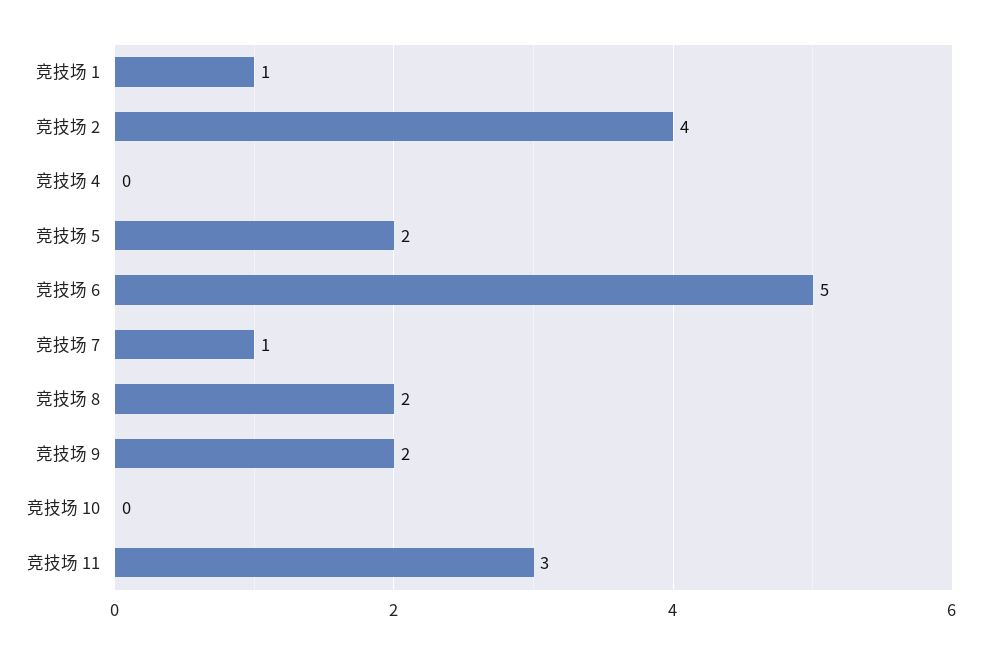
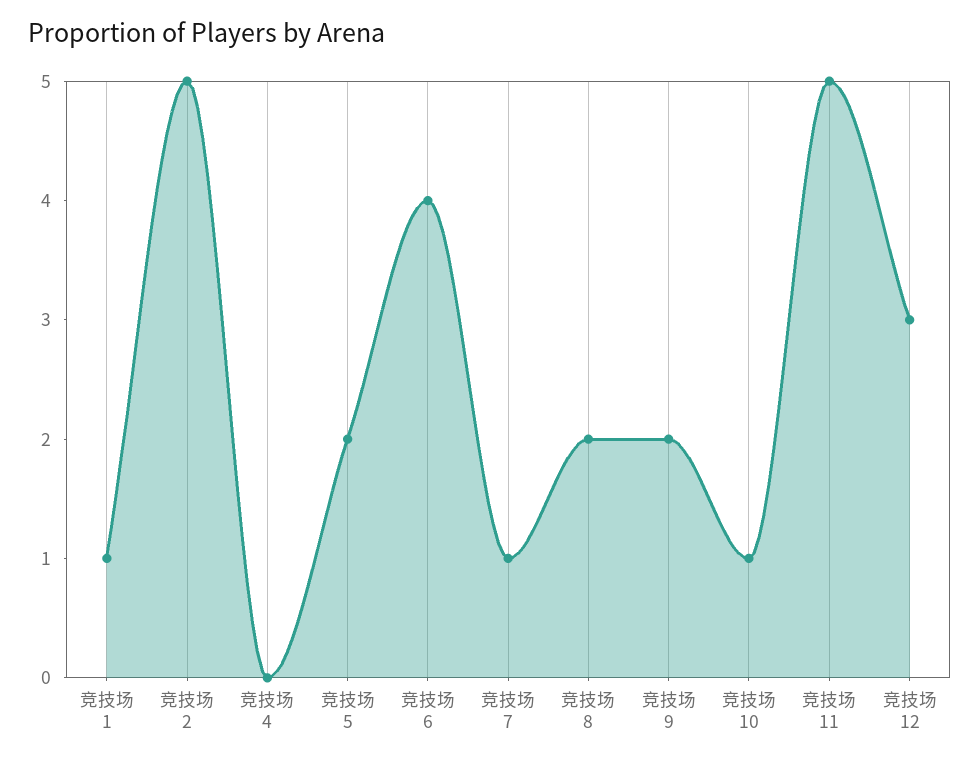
竞技场 2: 4 -> 5
竞技场 6: 5 -> 4
竞技场 10: 0 -> 1
竞技场 11: 3 -> 5
竞技场 12: none -> 3

